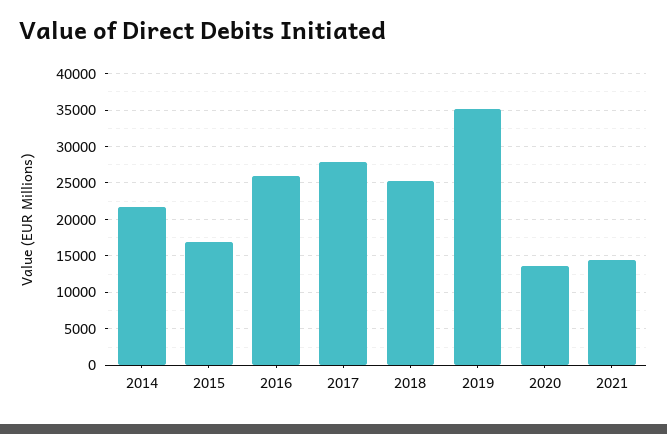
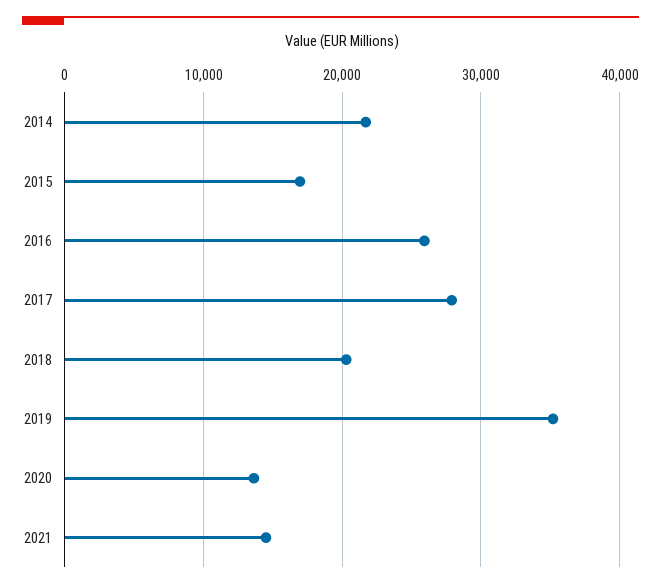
2018: 25000 -> 20000

